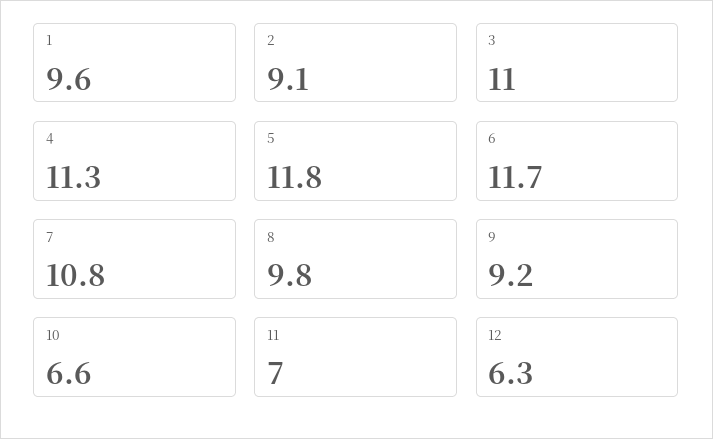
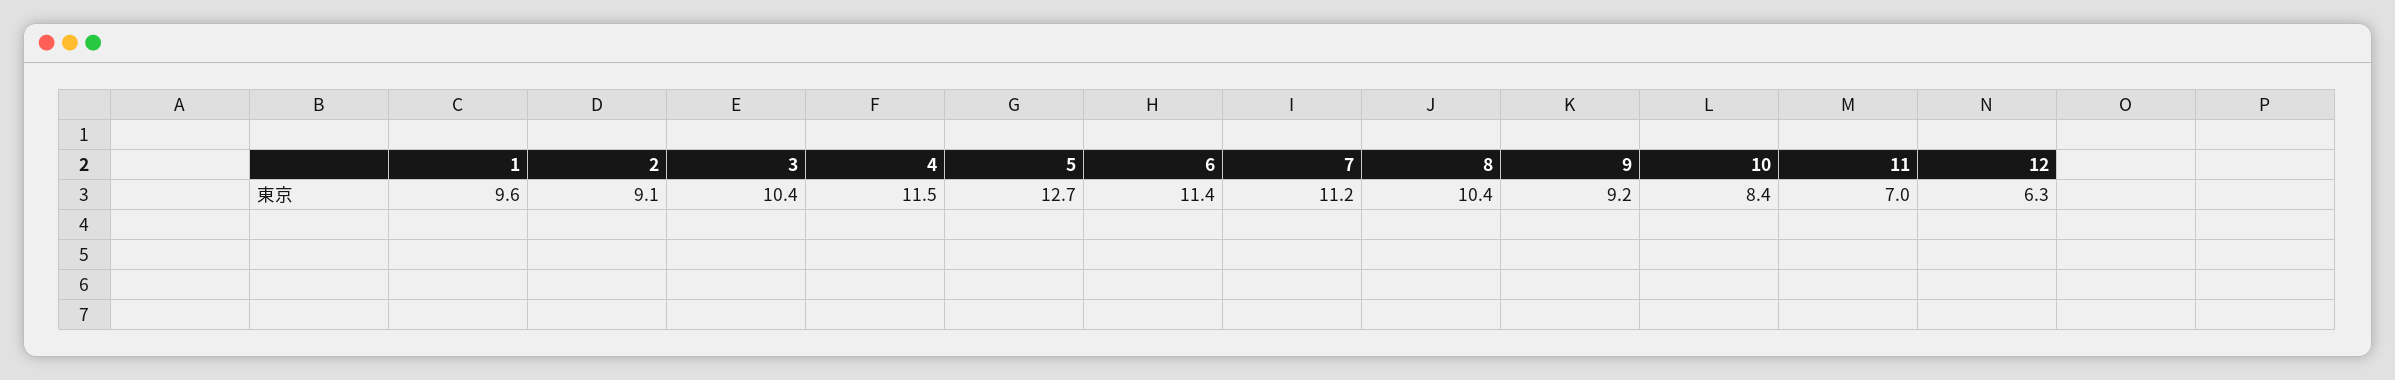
3: 11 -> 10.4
4: 11.3 -> 11.5
5: 11.8 -> 12.7
6: 11.7 -> 11.4
7: 10.8 -> 11.2
8: 9.8 -> 10.4
10: 6.6 -> 8.4

